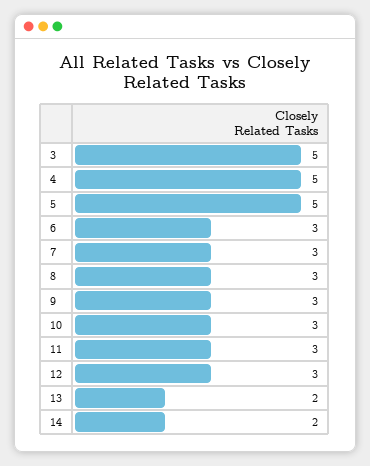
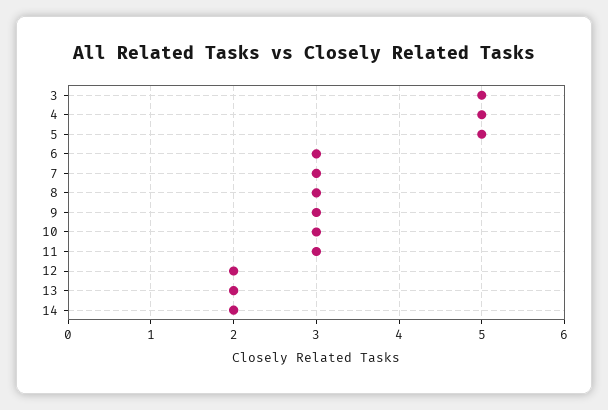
12: 3 -> 2

